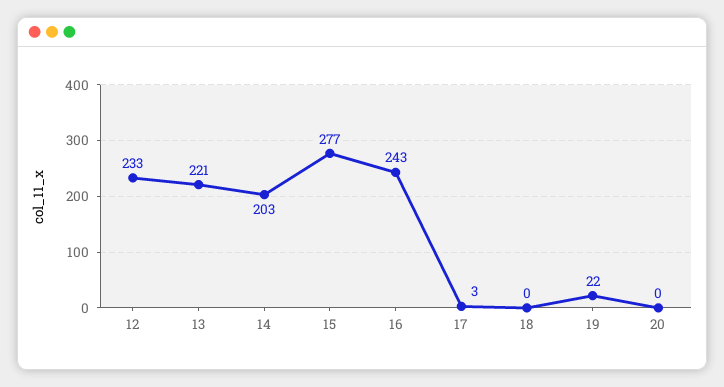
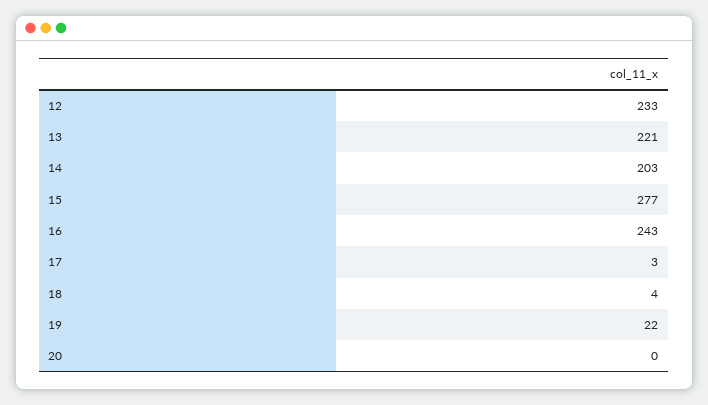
18: 0 -> 4

